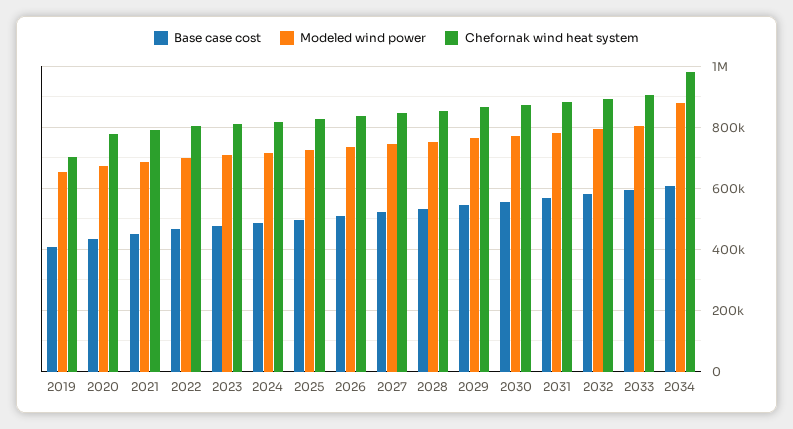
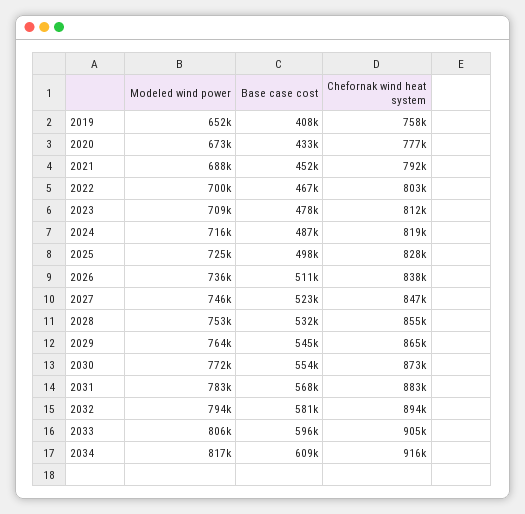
Chefornak wind heat system, 2019: 700000 -> 758000
Modeled wind power, 2034: 880000 -> 817000
Chefornak wind heat system, 2034: 980000 -> 916000

